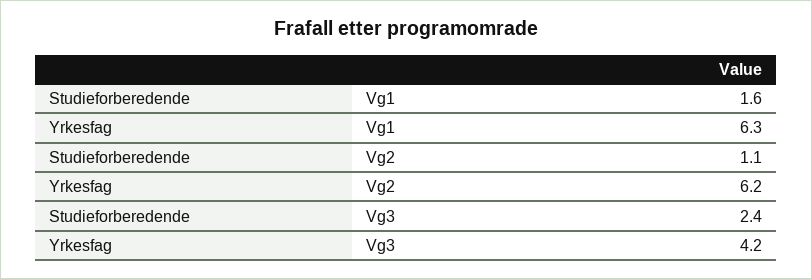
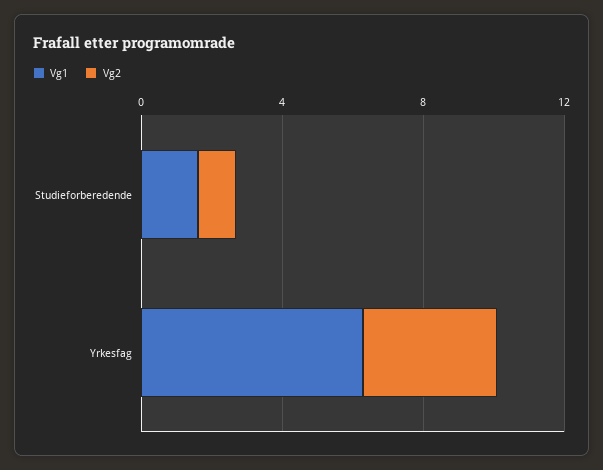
Vg2, Yrkesfag: 6.2 -> 4
Vg3, Studieforberedende: 2.4 -> none
Vg3, Yrkesfag: 4.2 -> none

